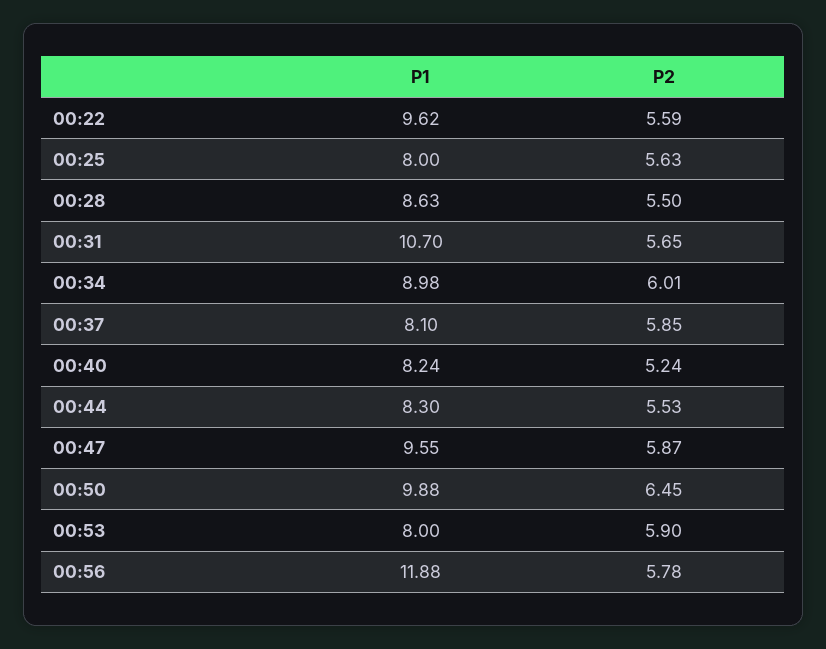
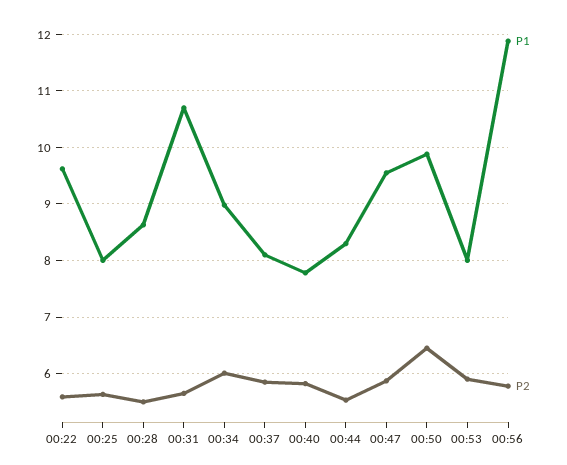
P1, 00:40: 8.24 -> 7.8
P2, 00:40: 5.24 -> 5.8

